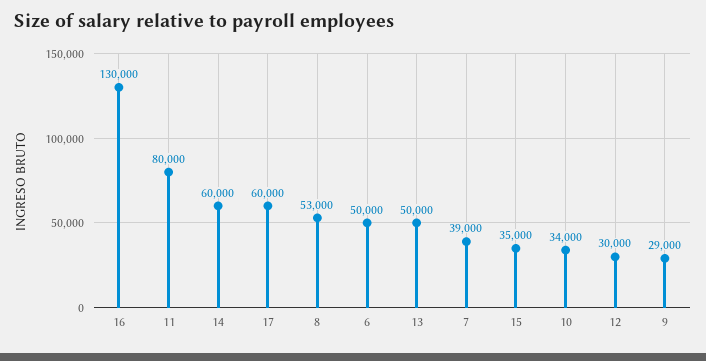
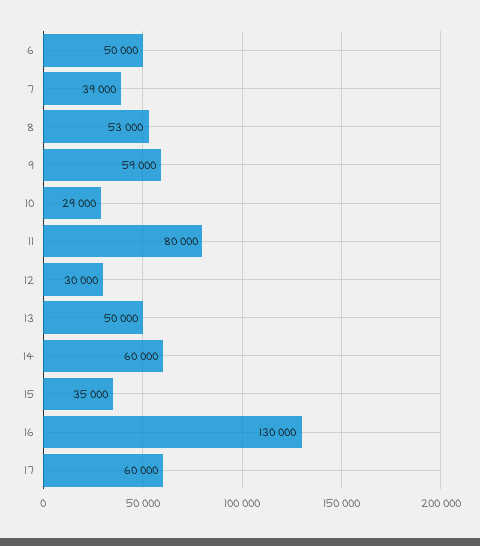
10: 34000 -> 29000
9: 29000 -> 59000

